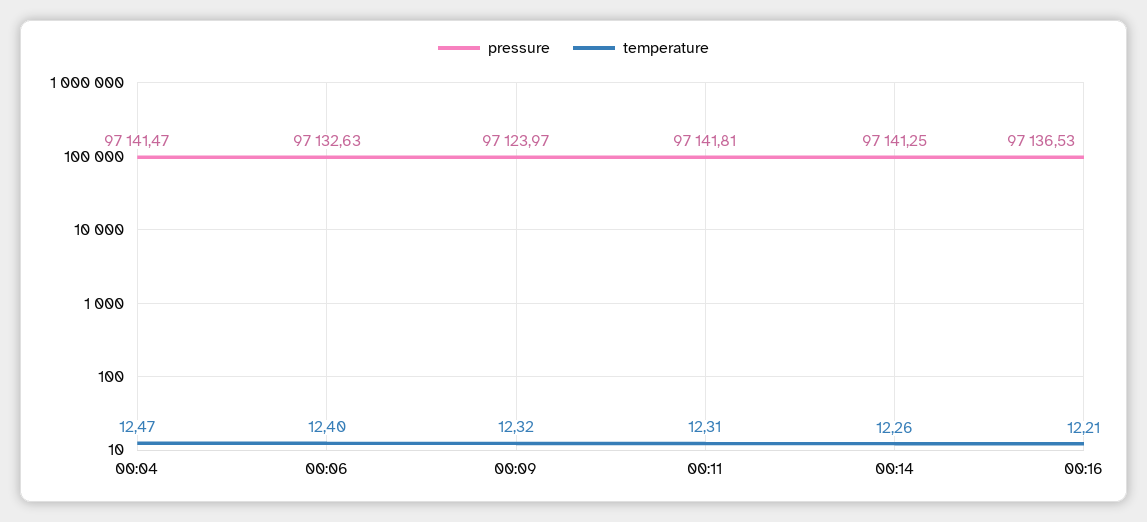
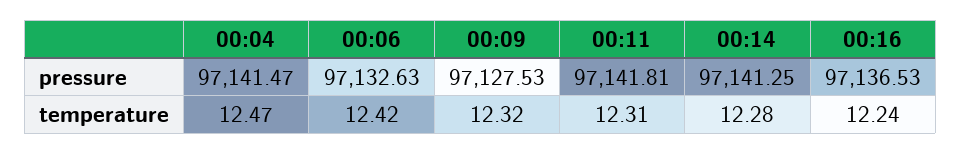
temperature, 00:06: 12.4 -> 12.42
pressure, 00:09: 97123.97 -> 97127.53
temperature, 00:14: 12.26 -> 12.28
temperature, 00:16: 12.21 -> 12.24

